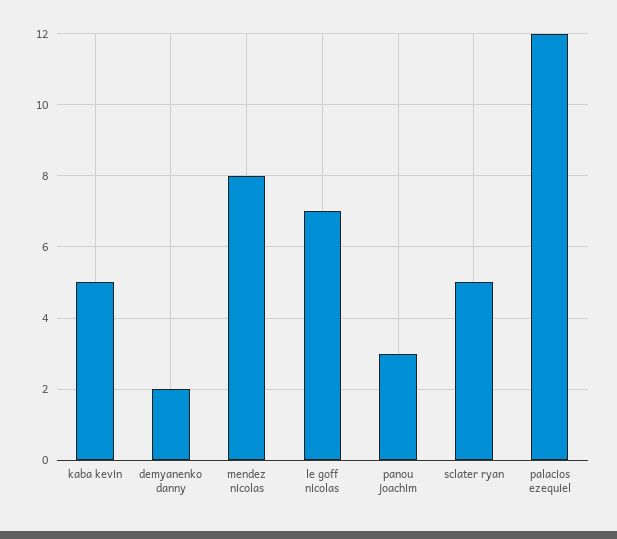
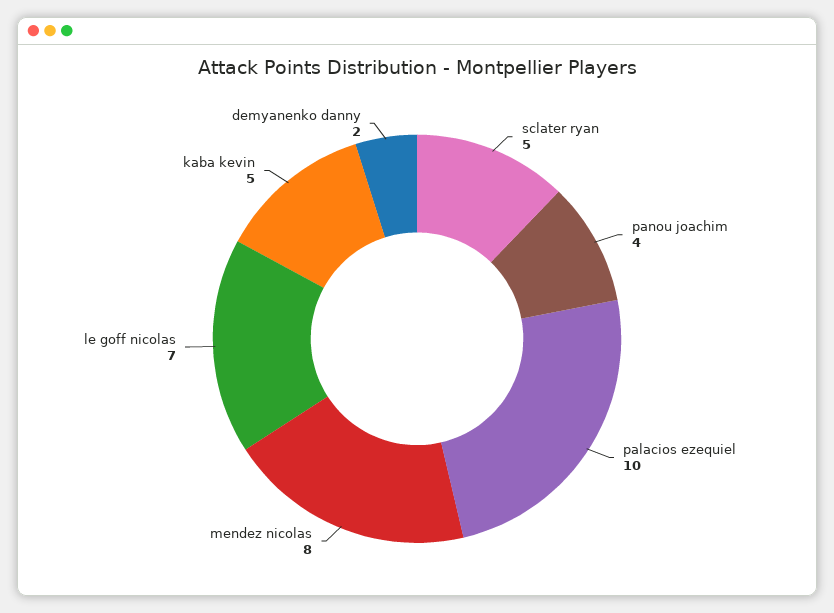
panou joachim: 3 -> 4
palacios ezequiel: 12 -> 10

